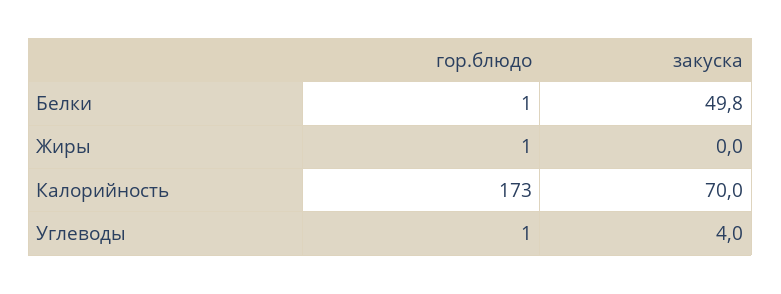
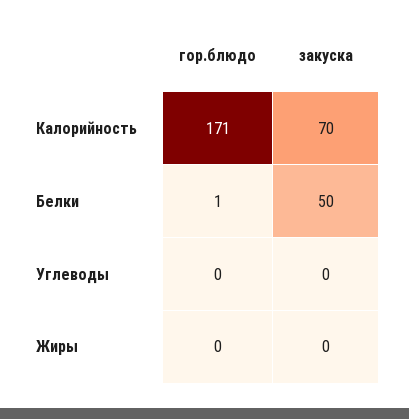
гор.блюдо, Жиры: 1 -> 0
гор.блюдо, Калорийность: 173 -> 171
гор.блюдо, Углеводы: 1 -> 0
закуска, Углеводы: 4 -> 0

